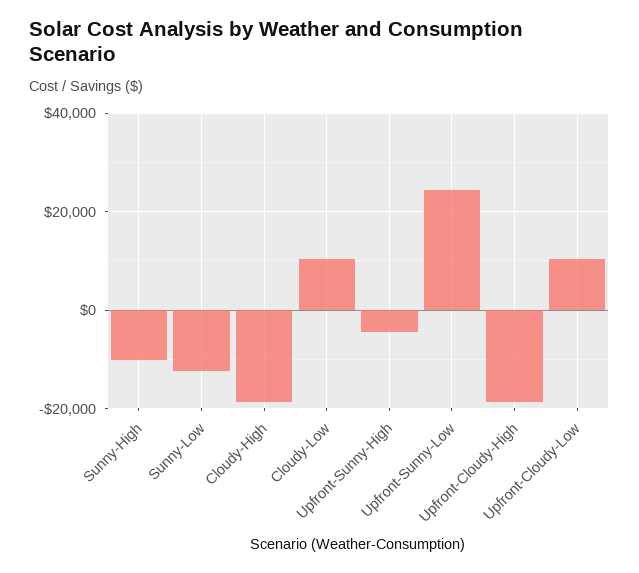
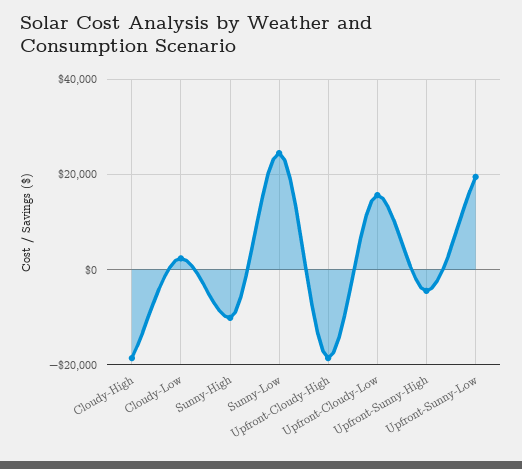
Sunny-Low: -12000 -> 24000
Cloudy-Low: 10000 -> 2000
Upfront-Sunny-Low: 24000 -> 20000
Upfront-Cloudy-Low: 10000 -> 16000

